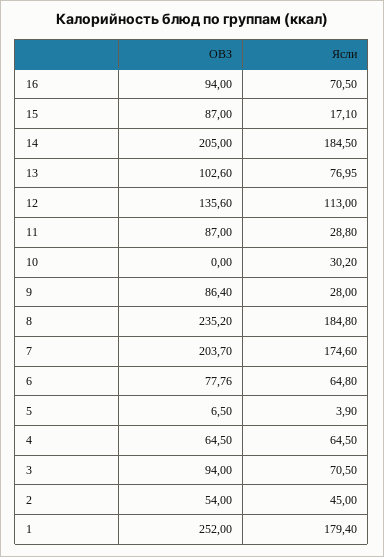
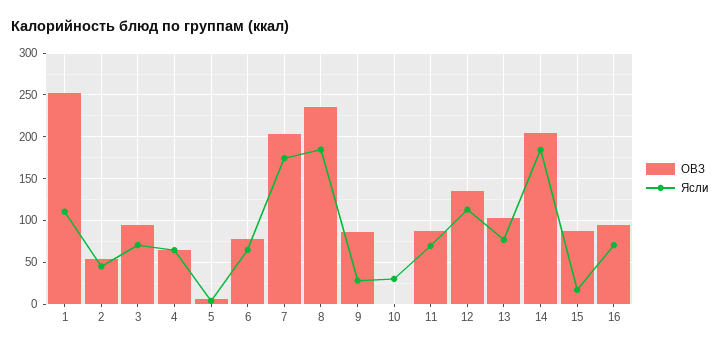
Ясли, 11: 28.8 -> 70
Ясли, 1: 179.4 -> 110

